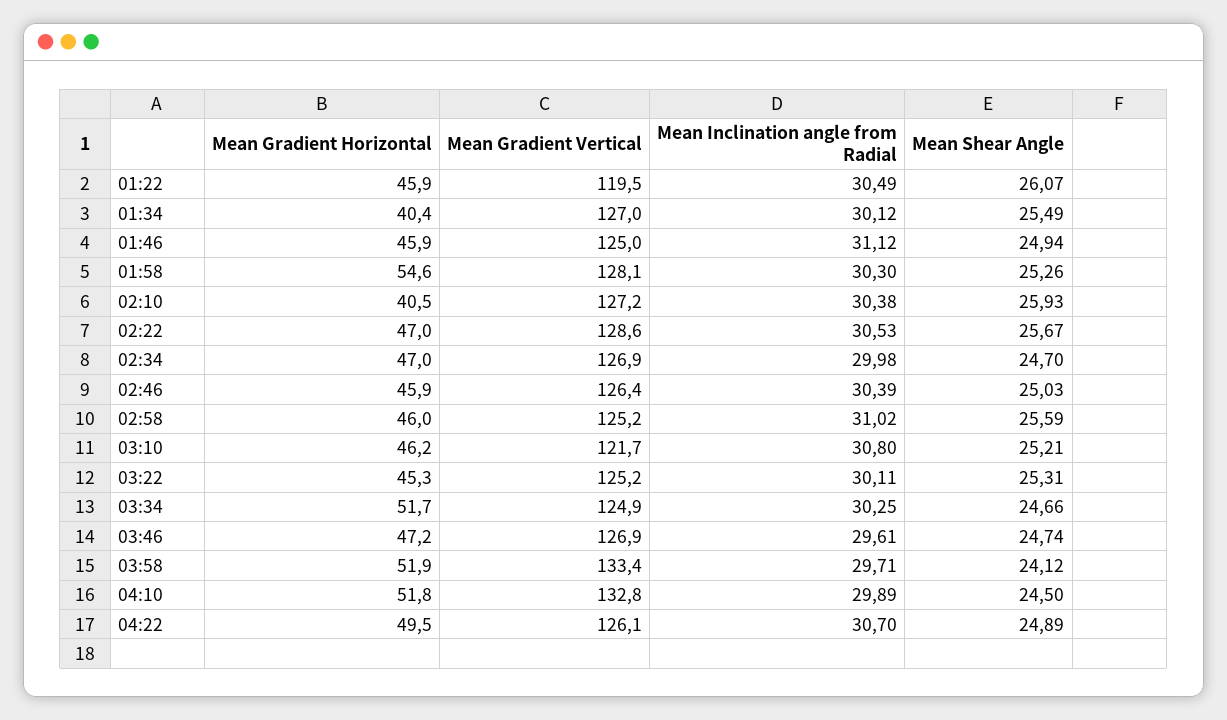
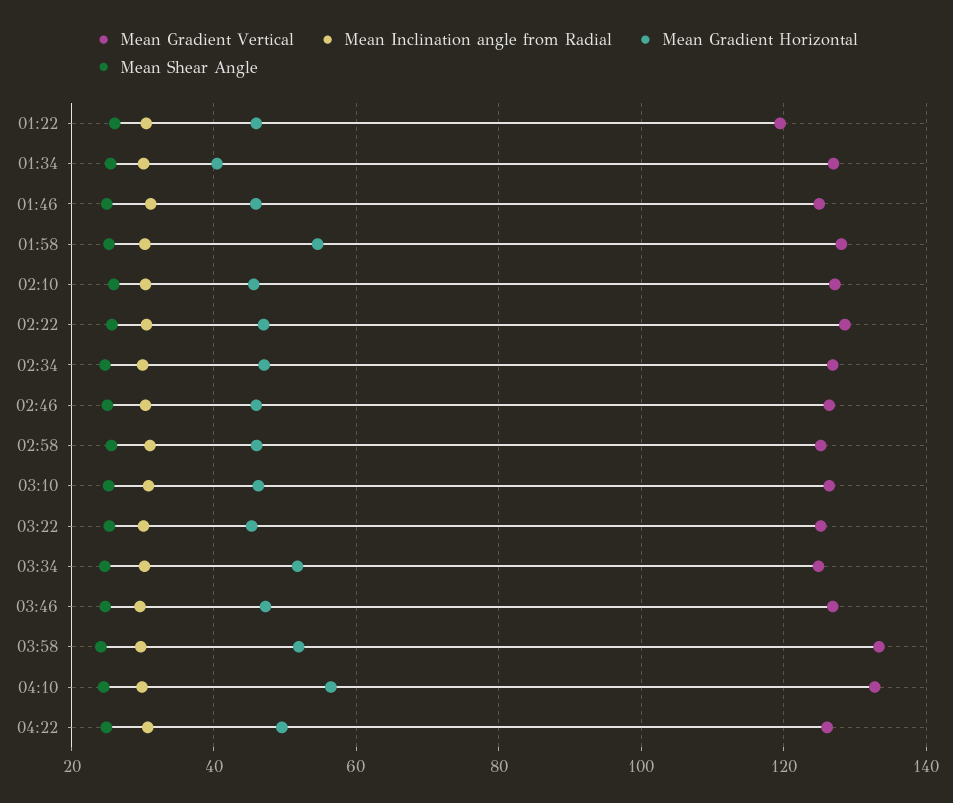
Mean Gradient Horizontal, 02:10: 40.5 -> 46
Mean Gradient Vertical, 03:10: 121.7 -> 126
Mean Gradient Horizontal, 04:10: 51.8 -> 56

